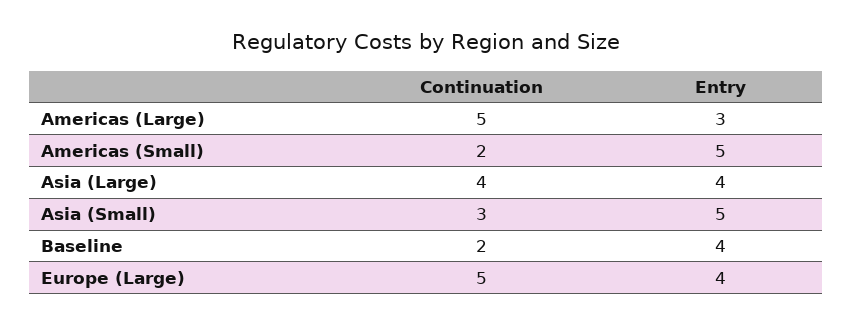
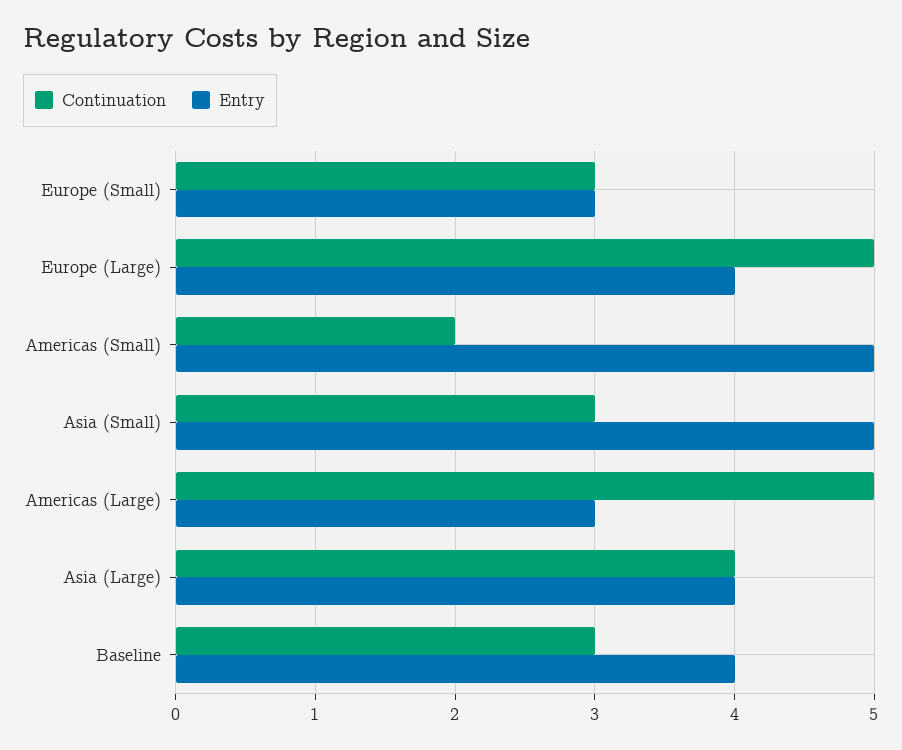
Continuation, Baseline: 2 -> 3
Continuation, Europe (Small): none -> 3
Entry, Europe (Small): none -> 3

